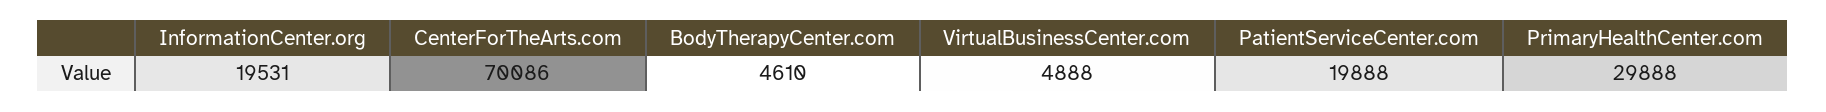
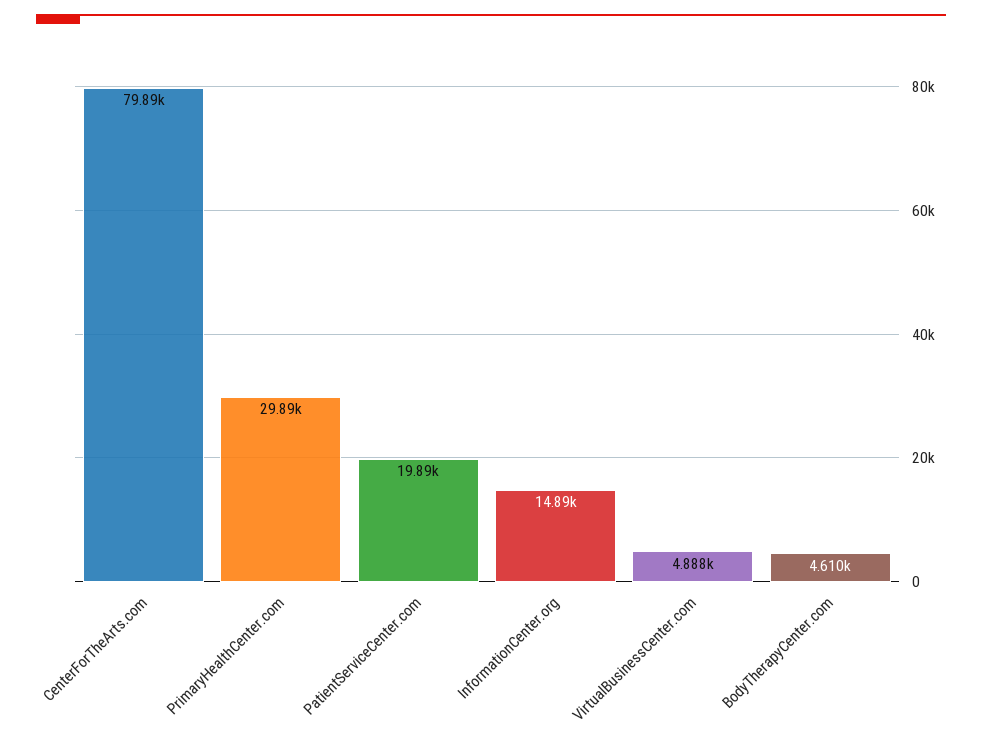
InformationCenter.org: 19531 -> 14890
CenterForTheArts.com: 70086 -> 79890

